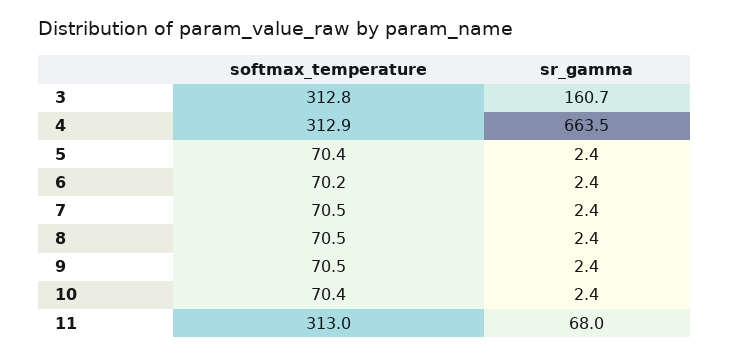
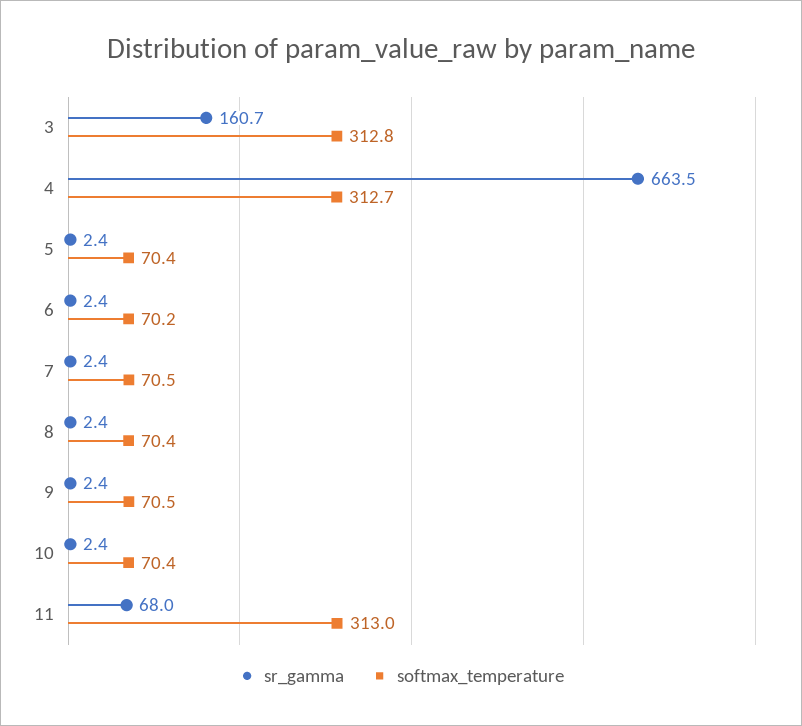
softmax_temperature, 4: 312.9 -> 312.7
softmax_temperature, 8: 70.5 -> 70.4

